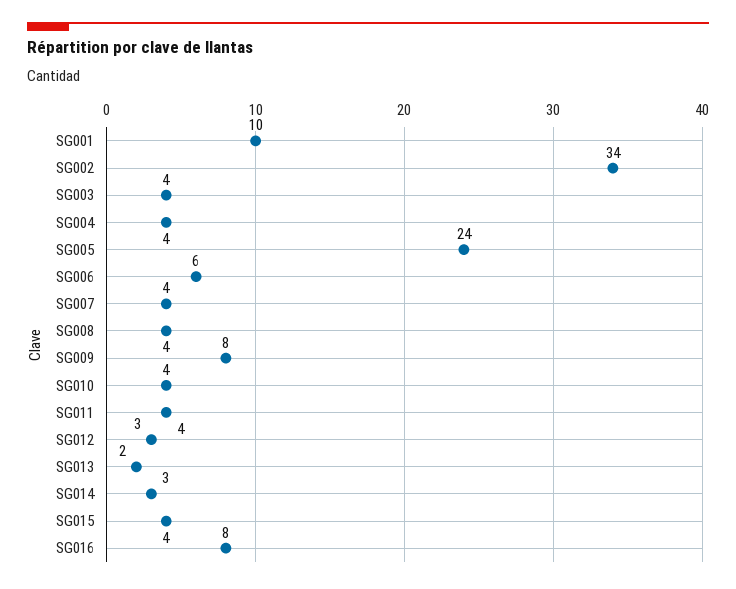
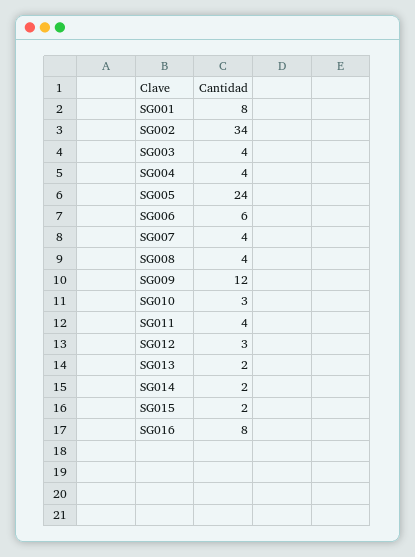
SG001: 10 -> 8
SG009: 8 -> 12
SG010: 4 -> 3
SG014: 3 -> 2
SG015: 4 -> 2

